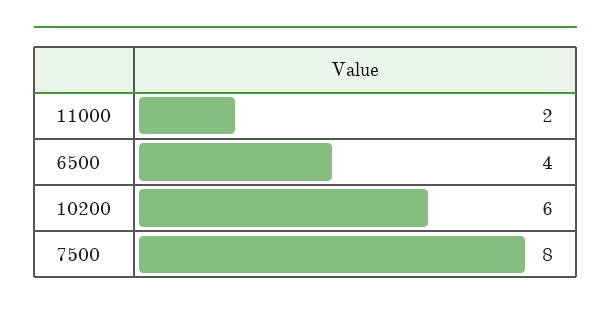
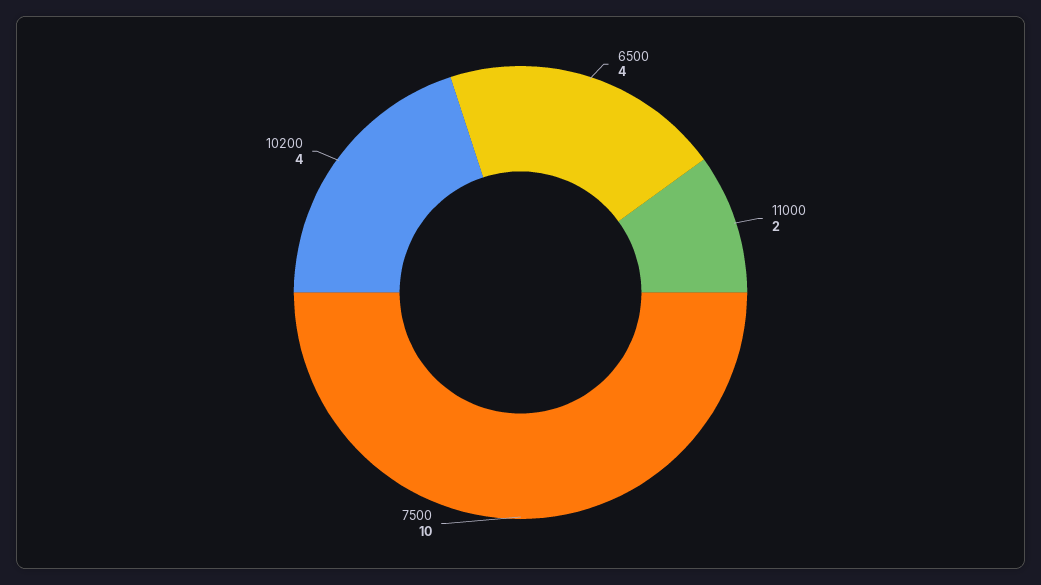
10200: 6 -> 4
7500: 8 -> 10

